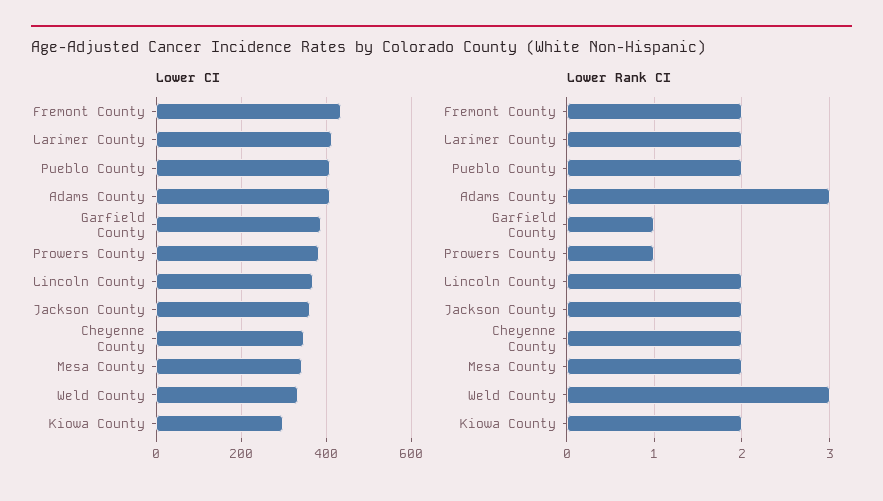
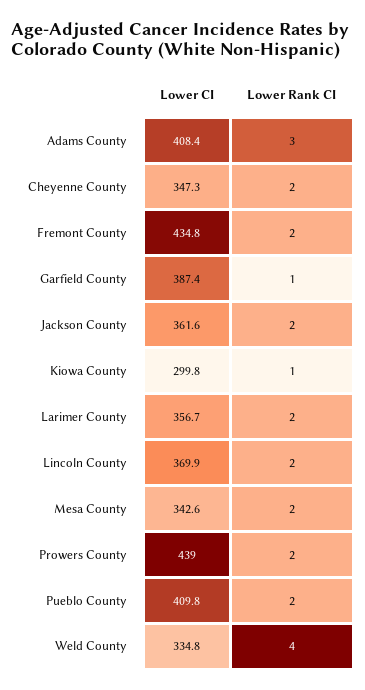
Lower CI, Larimer County: 420 -> 356.7
Lower CI, Prowers County: 380 -> 439
Lower Rank CI, Prowers County: 1 -> 2
Lower Rank CI, Weld County: 3 -> 4
Lower Rank CI, Kiowa County: 2 -> 1

